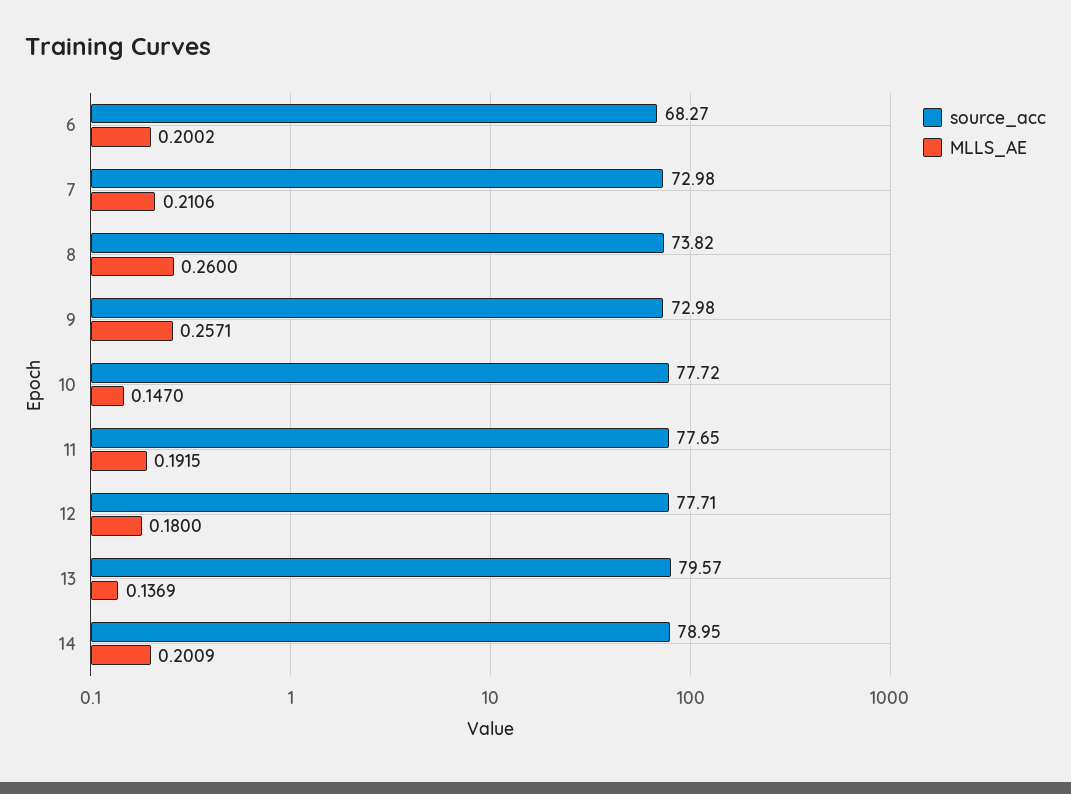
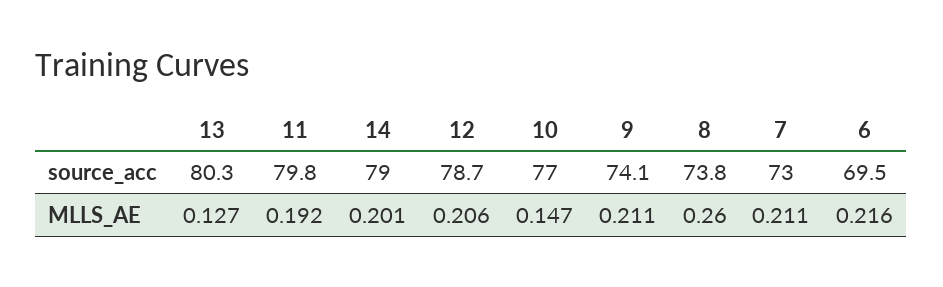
source_acc, 6: 68.27 -> 69.5
MLLS_AE, 6: 0.2002 -> 0.216
source_acc, 9: 72.98 -> 74.1
MLLS_AE, 9: 0.2571 -> 0.211
source_acc, 10: 77.72 -> 77
source_acc, 11: 77.65 -> 79.8
source_acc, 12: 77.71 -> 78.7
MLLS_AE, 12: 0.18 -> 0.206
source_acc, 13: 79.57 -> 80.3
MLLS_AE, 13: 0.1369 -> 0.127

